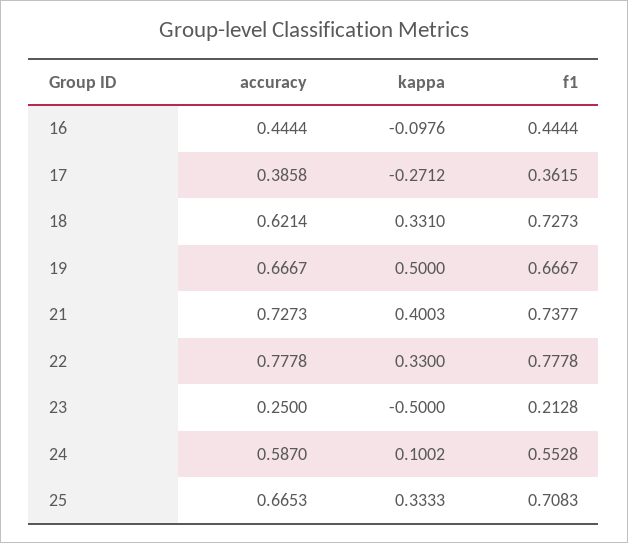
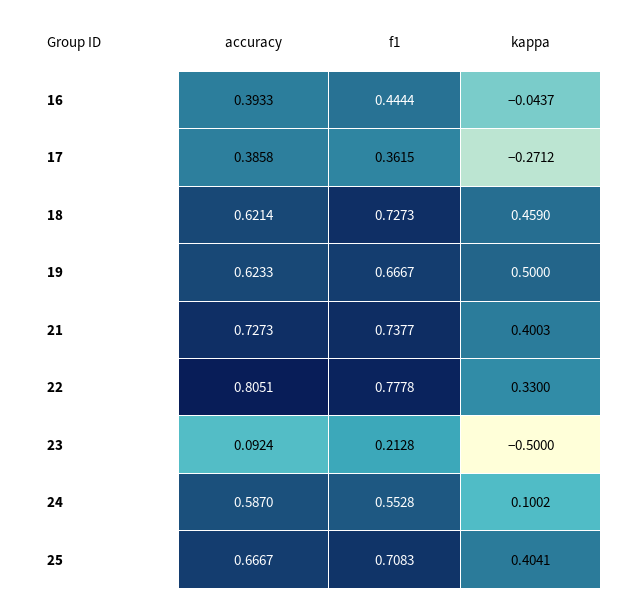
accuracy, 16: 0.4444 -> 0.3933
kappa, 16: -0.0976 -> -0.0437
kappa, 18: 0.331 -> 0.459
accuracy, 19: 0.6667 -> 0.6233
accuracy, 22: 0.7778 -> 0.8051
accuracy, 23: 0.25 -> 0.0924
accuracy, 25: 0.6653 -> 0.6667
kappa, 25: 0.3333 -> 0.4041

